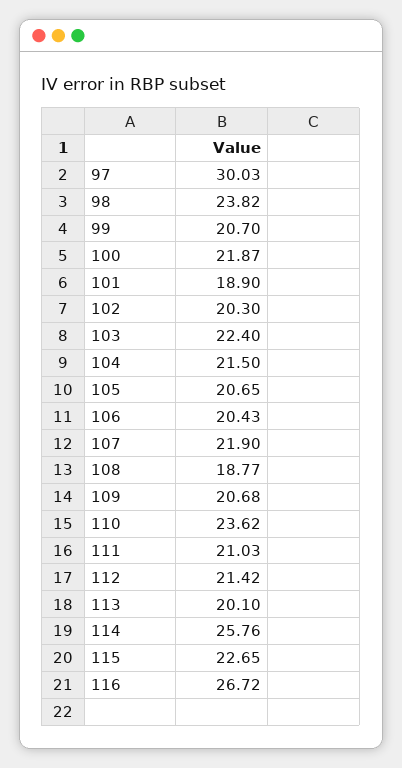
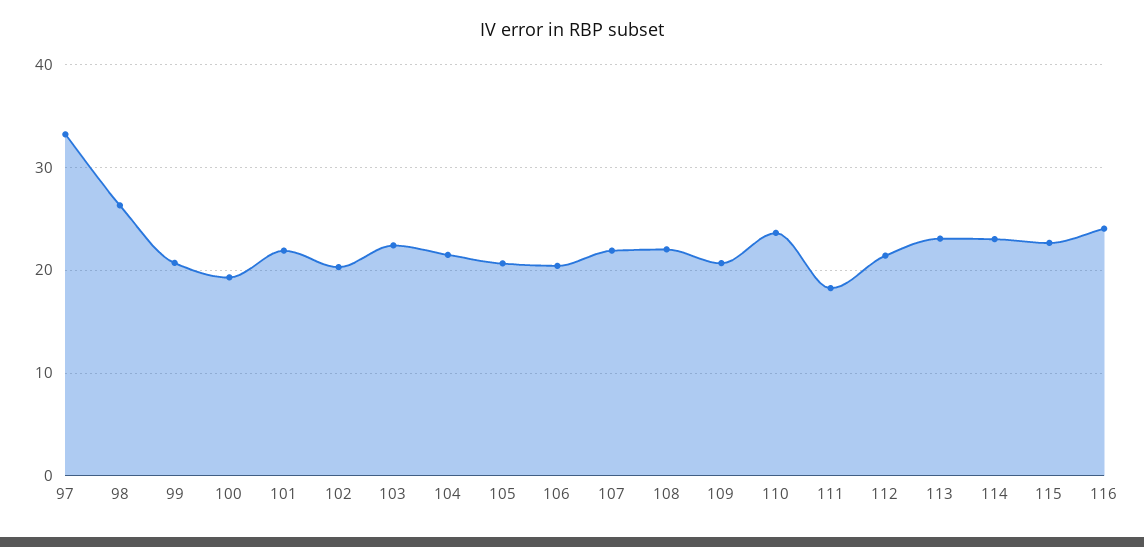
97: 30.03 -> 33
98: 23.82 -> 26
100: 21.87 -> 19
101: 18.9 -> 22
108: 18.77 -> 22
111: 21.03 -> 18
113: 20.1 -> 23
114: 25.76 -> 23
116: 26.72 -> 24

